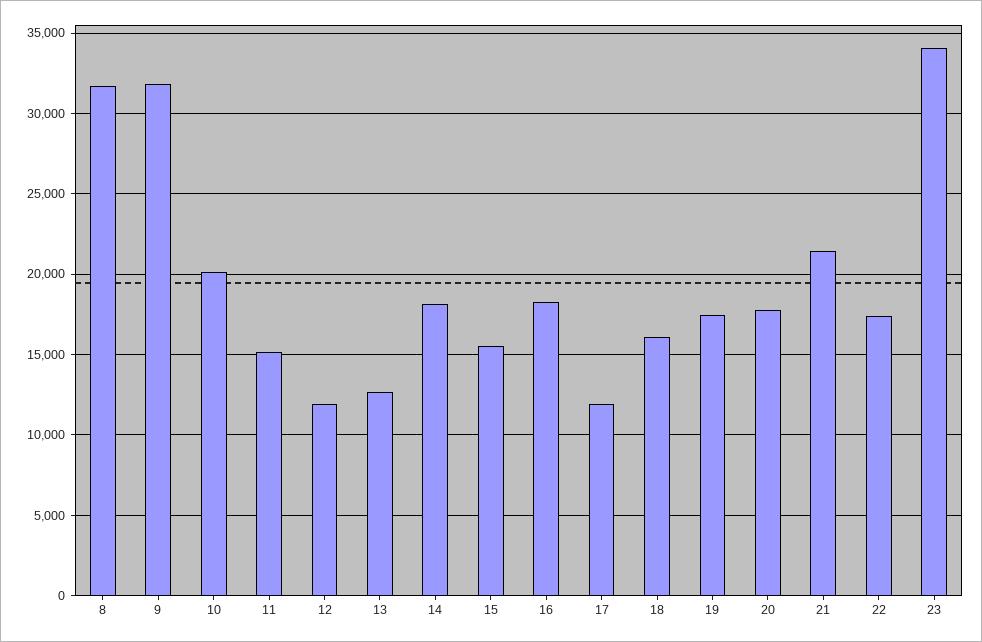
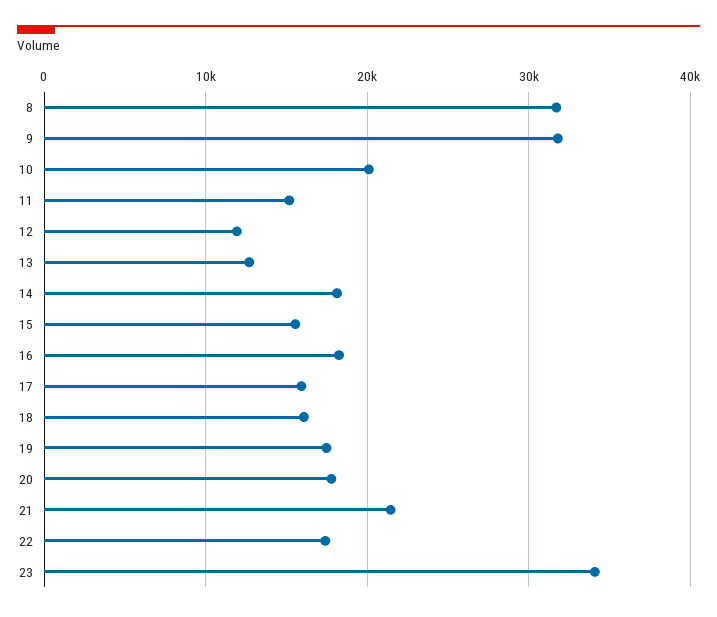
17: 12000 -> 16000

